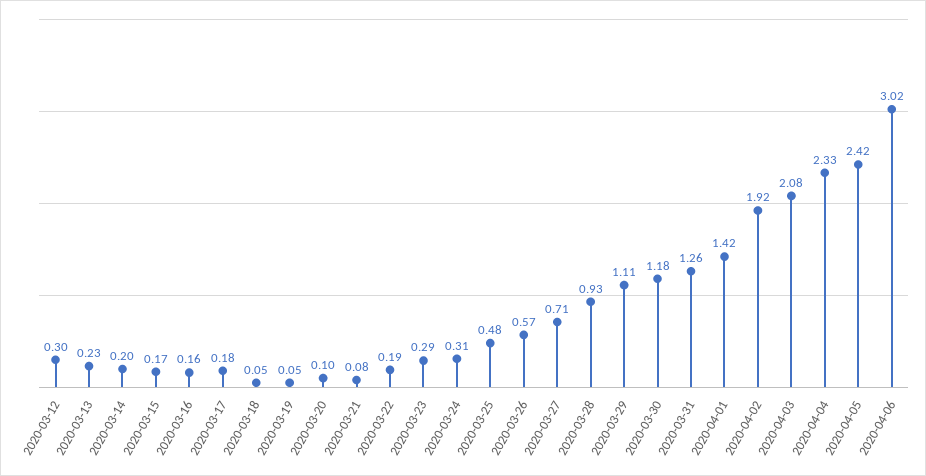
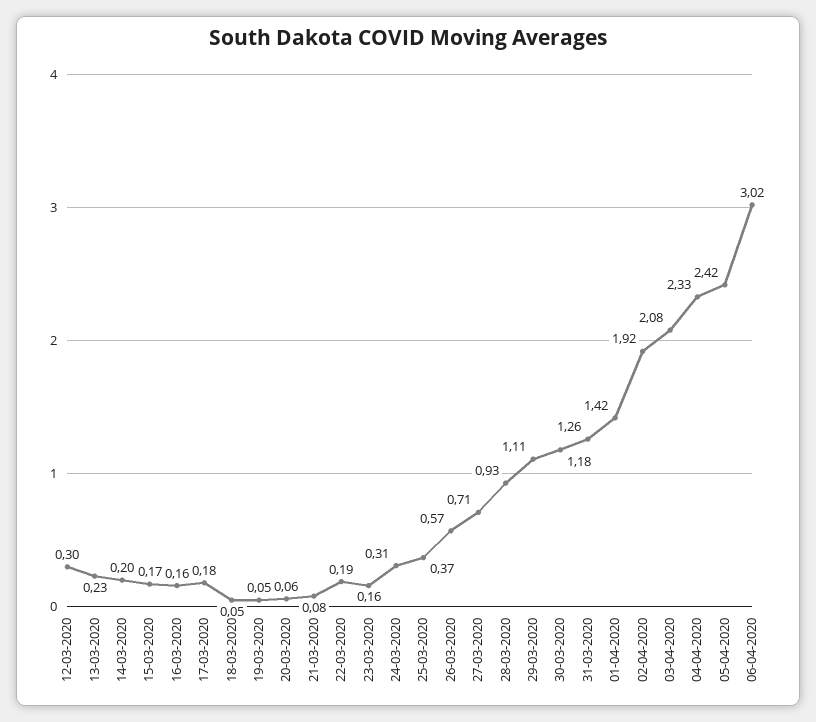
2020-03-20: 0.1 -> 0.06
2020-03-23: 0.29 -> 0.16
2020-03-25: 0.48 -> 0.37

